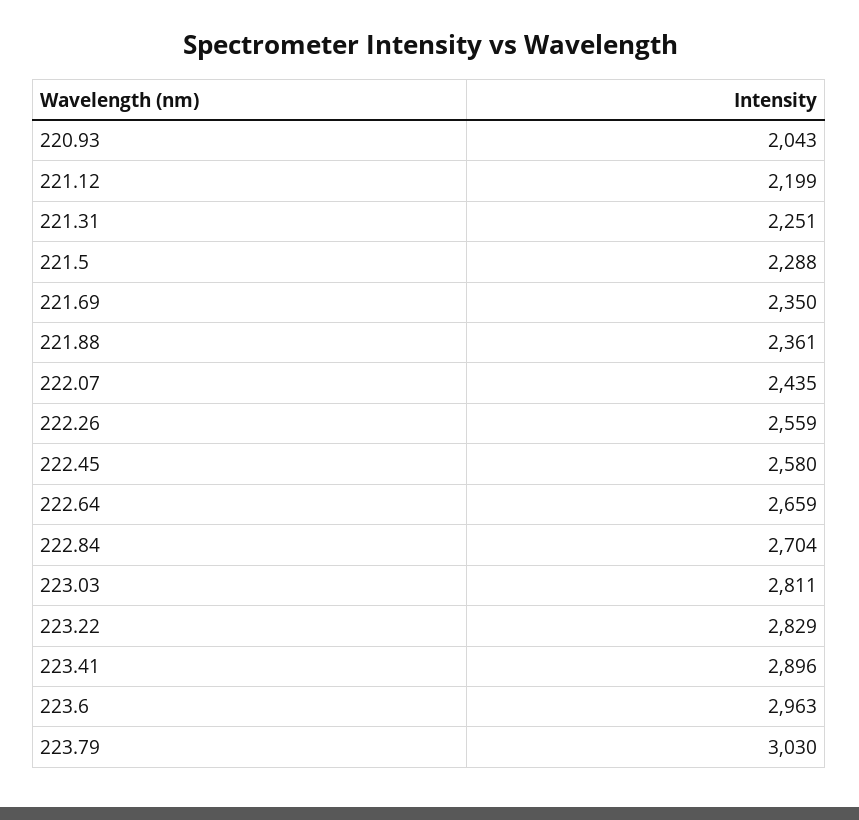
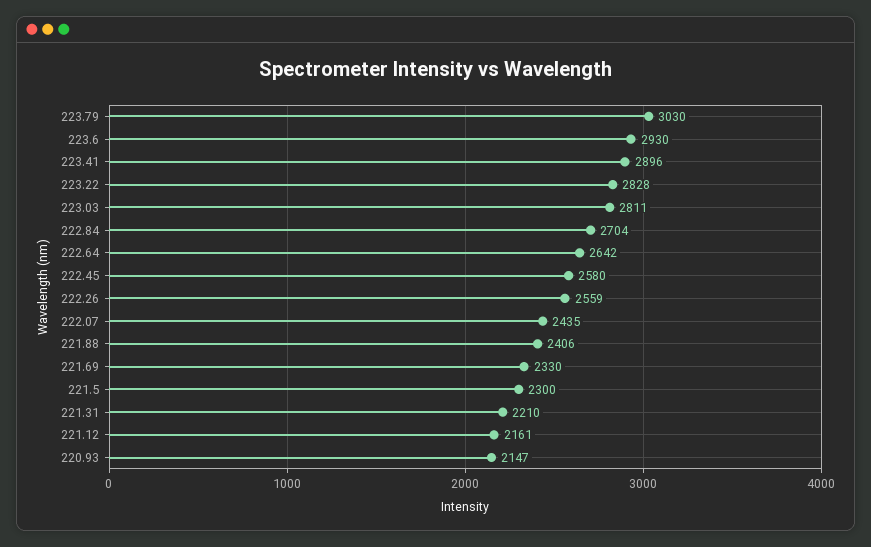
220.93: 2043 -> 2147
221.12: 2199 -> 2161
221.31: 2251 -> 2210
221.5: 2288 -> 2300
221.69: 2350 -> 2330
221.88: 2361 -> 2406
222.64: 2659 -> 2642
223.22: 2829 -> 2828
223.6: 2963 -> 2930

